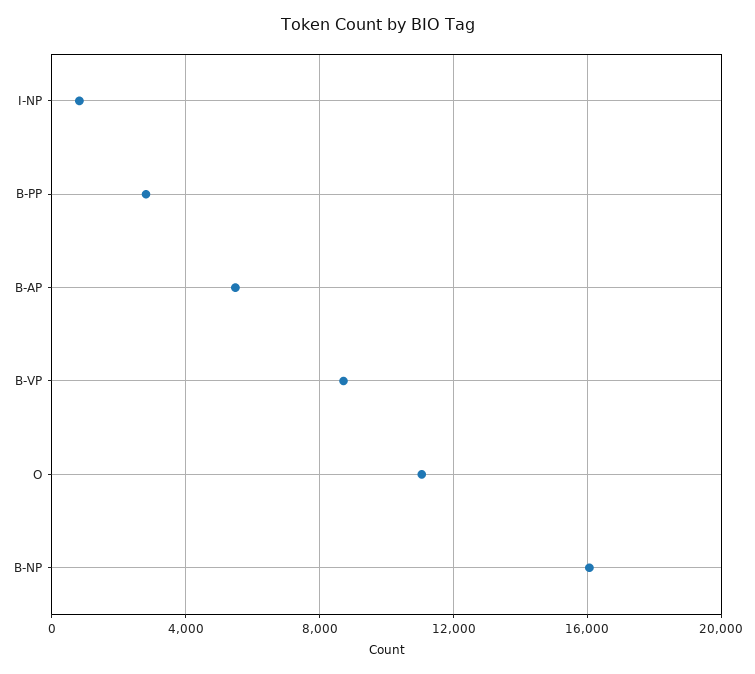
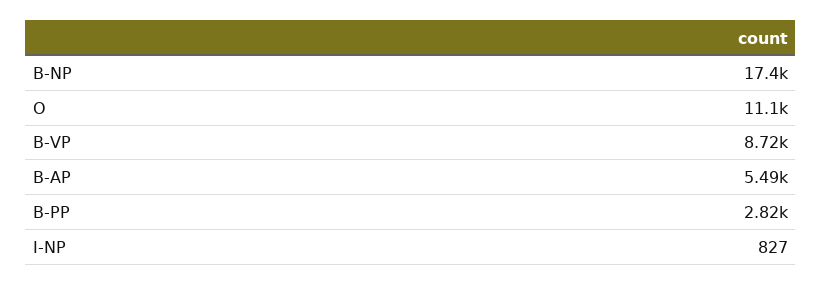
B-NP: 16000 -> 17400

